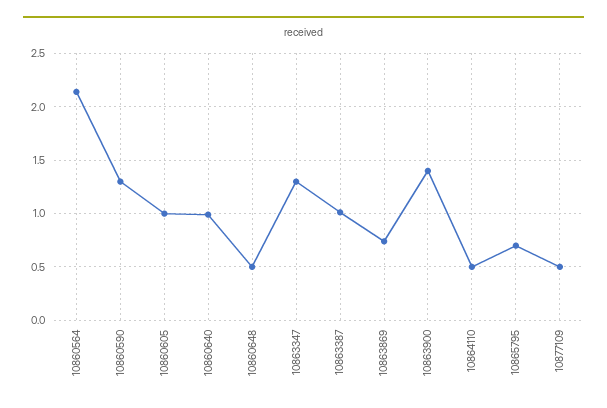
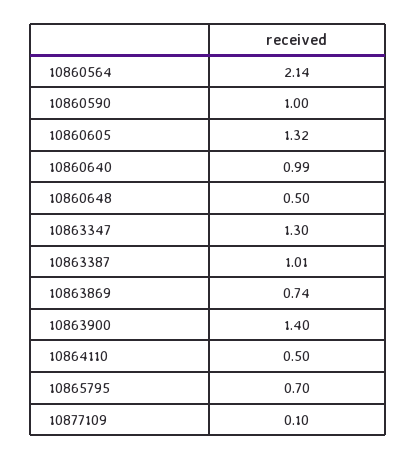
10860590: 1.3 -> 1
10860605: 1 -> 1.32
10877109: 0.5 -> 0.1

